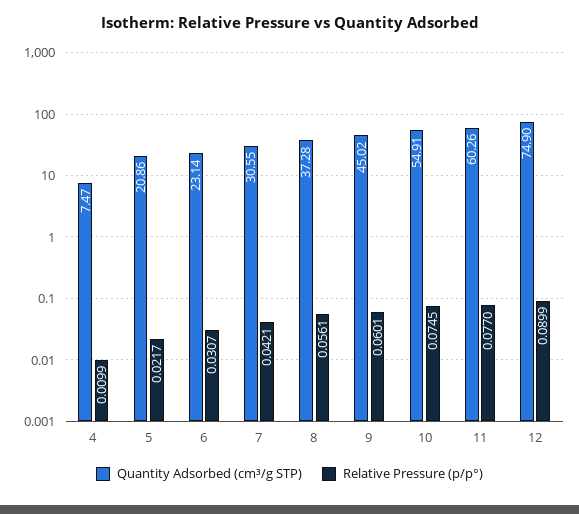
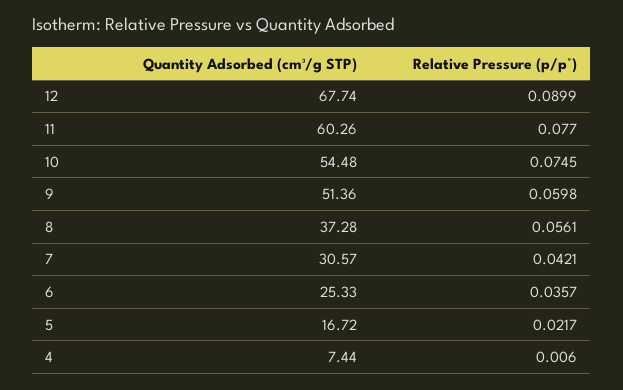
Quantity Adsorbed (cm³/g STP), 4: 7.47 -> 7.44
Relative Pressure (p/p°), 4: 0.0099 -> 0.006
Quantity Adsorbed (cm³/g STP), 5: 20.86 -> 16.72
Quantity Adsorbed (cm³/g STP), 6: 23.14 -> 25.33
Relative Pressure (p/p°), 6: 0.0307 -> 0.0357
Quantity Adsorbed (cm³/g STP), 7: 30.55 -> 30.57
Quantity Adsorbed (cm³/g STP), 9: 45.02 -> 51.36
Relative Pressure (p/p°), 9: 0.0601 -> 0.0598
Quantity Adsorbed (cm³/g STP), 10: 54.91 -> 54.48
Quantity Adsorbed (cm³/g STP), 12: 74.9 -> 67.74

